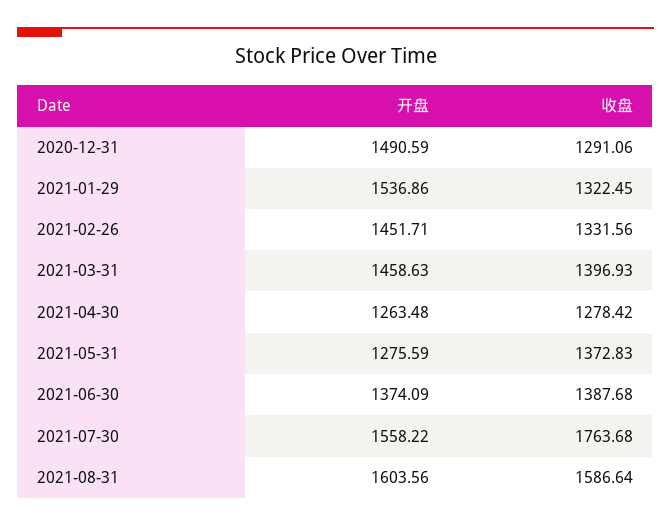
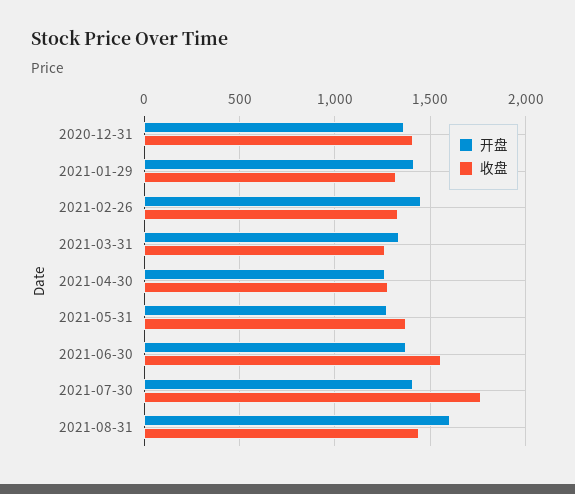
开盘, 2020-12-31: 1490.59 -> 1350
收盘, 2020-12-31: 1291.06 -> 1400
开盘, 2021-01-29: 1536.86 -> 1400
开盘, 2021-03-31: 1458.63 -> 1350
收盘, 2021-03-31: 1396.93 -> 1250
收盘, 2021-06-30: 1387.68 -> 1550
开盘, 2021-07-30: 1558.22 -> 1400
收盘, 2021-08-31: 1586.64 -> 1450

